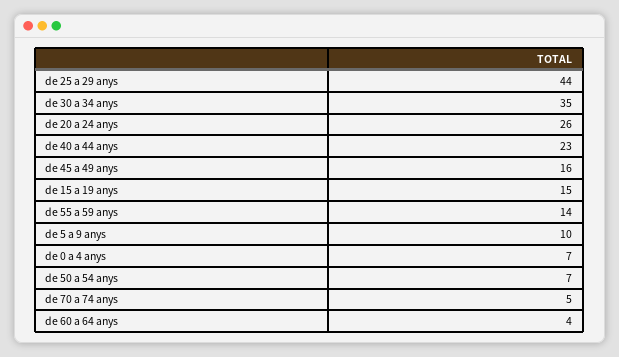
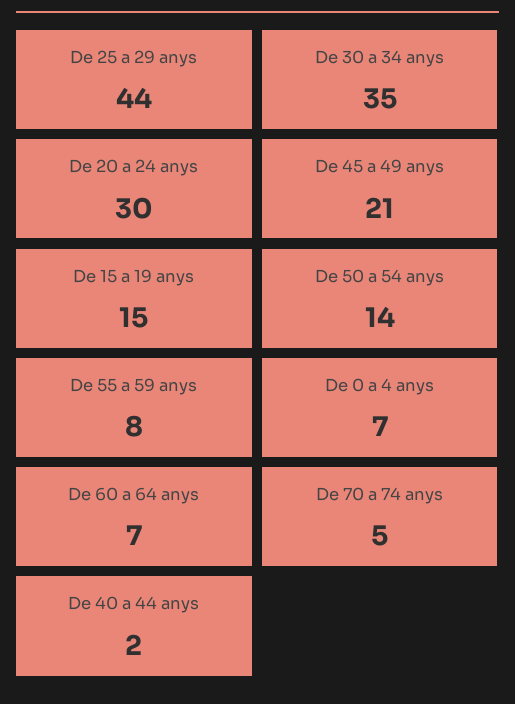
de 20 a 24 anys: 26 -> 30
de 40 a 44 anys: 23 -> 2
de 45 a 49 anys: 16 -> 21
de 55 a 59 anys: 14 -> 8
de 5 a 9 anys: 10 -> none
de 50 a 54 anys: 7 -> 14
de 60 a 64 anys: 4 -> 7

